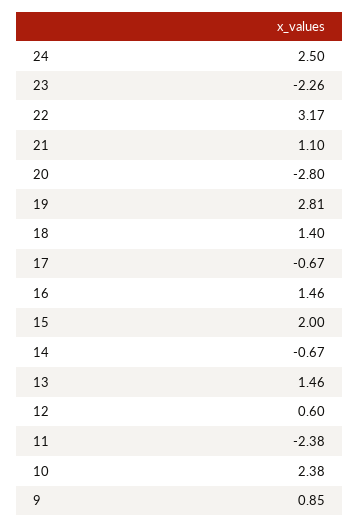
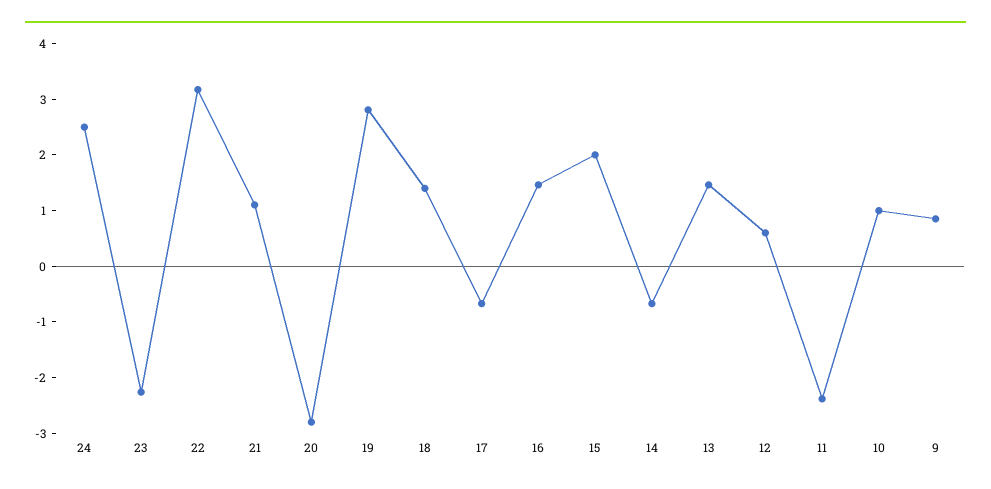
10: 2.38 -> 1

